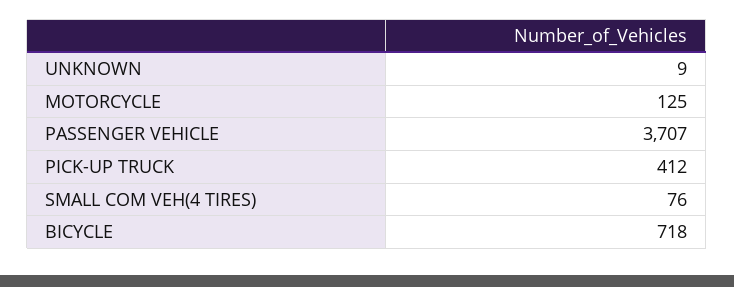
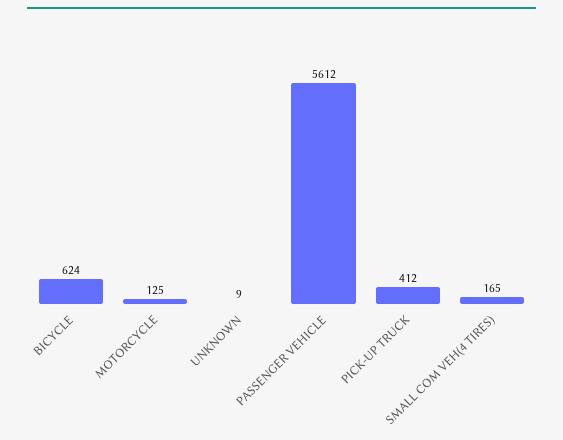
PASSENGER VEHICLE: 3707 -> 5612
SMALL COM VEH(4 TIRES): 76 -> 165
BICYCLE: 718 -> 624

